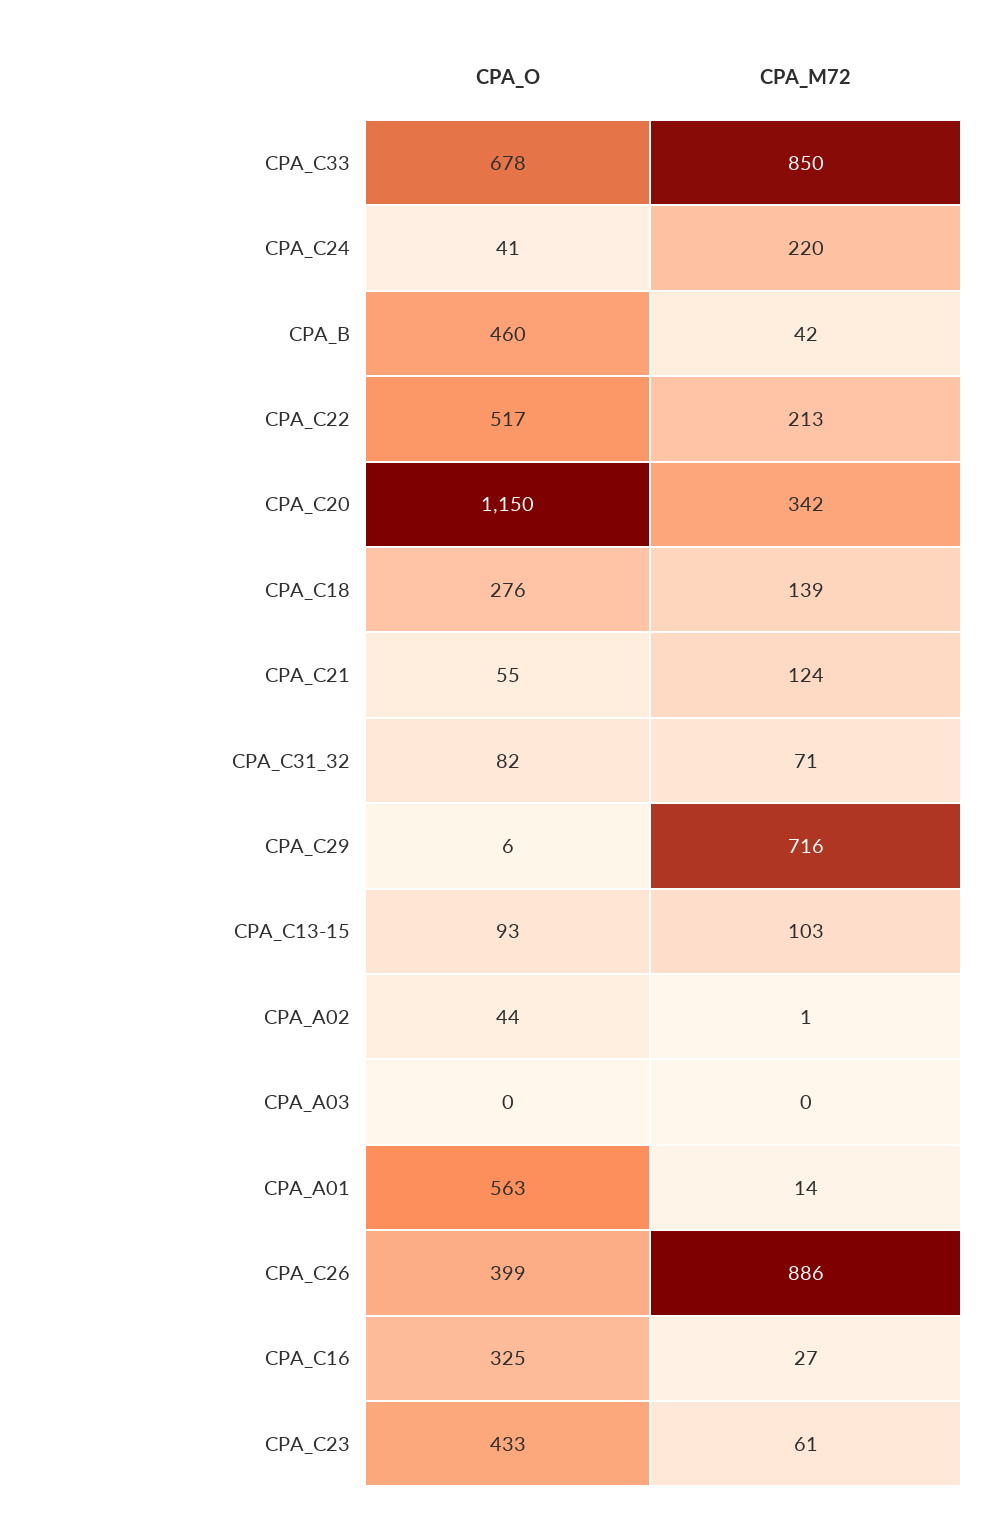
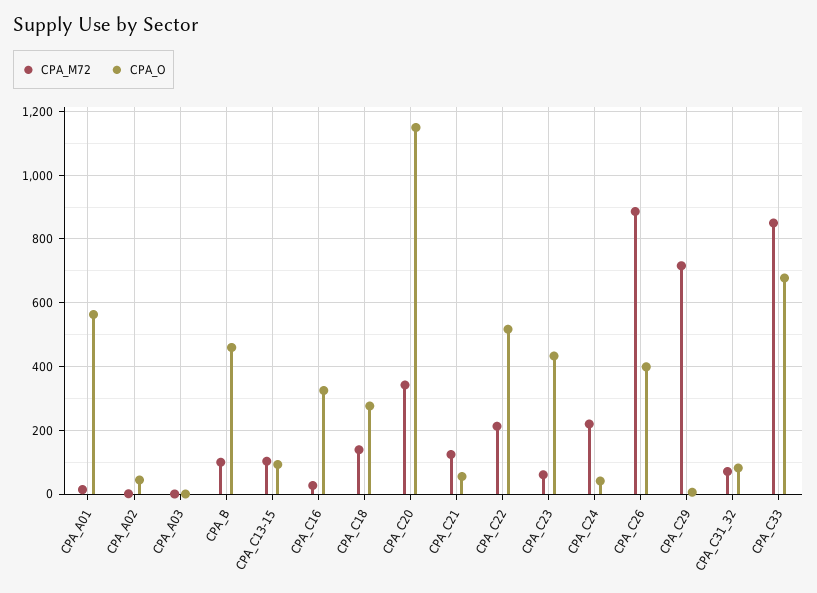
CPA_M72, CPA_B: 42 -> 100

